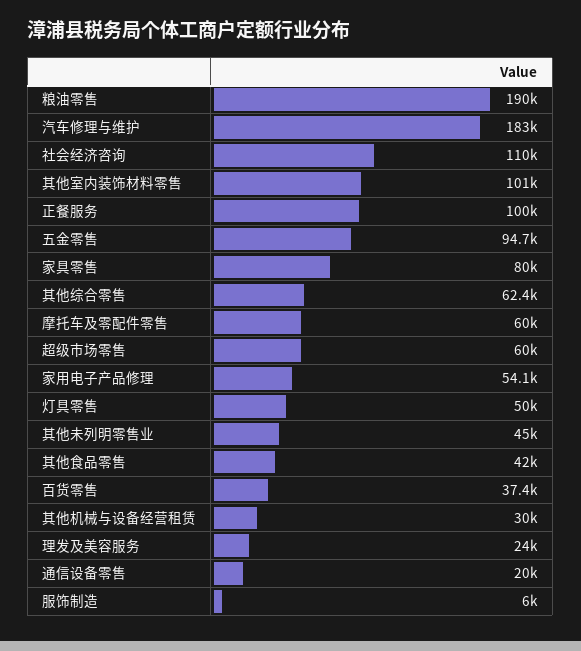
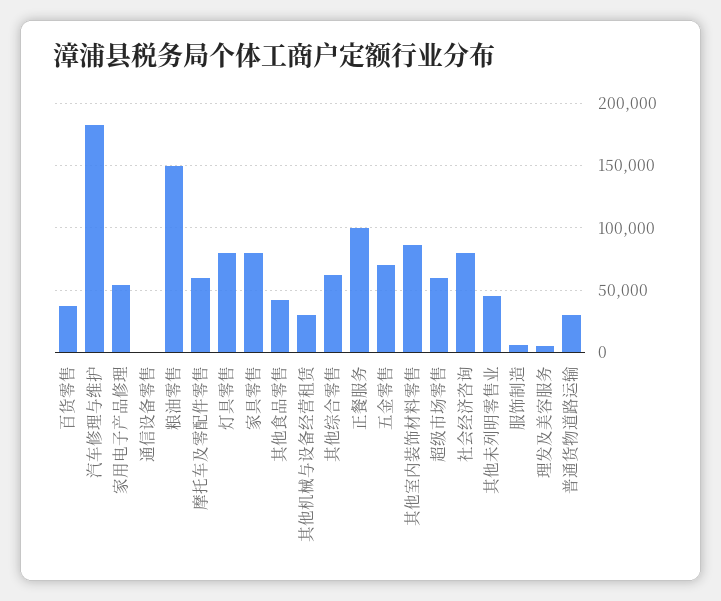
粮油零售: 190000 -> 150000
社会经济咨询: 110000 -> 80000
其他室内装饰材料零售: 101000 -> 85000
五金零售: 94700 -> 70000
灯具零售: 50000 -> 80000
理发及美容服务: 24000 -> 5000
通信设备零售: 20000 -> 0
普通货物道路运输: none -> 30000

